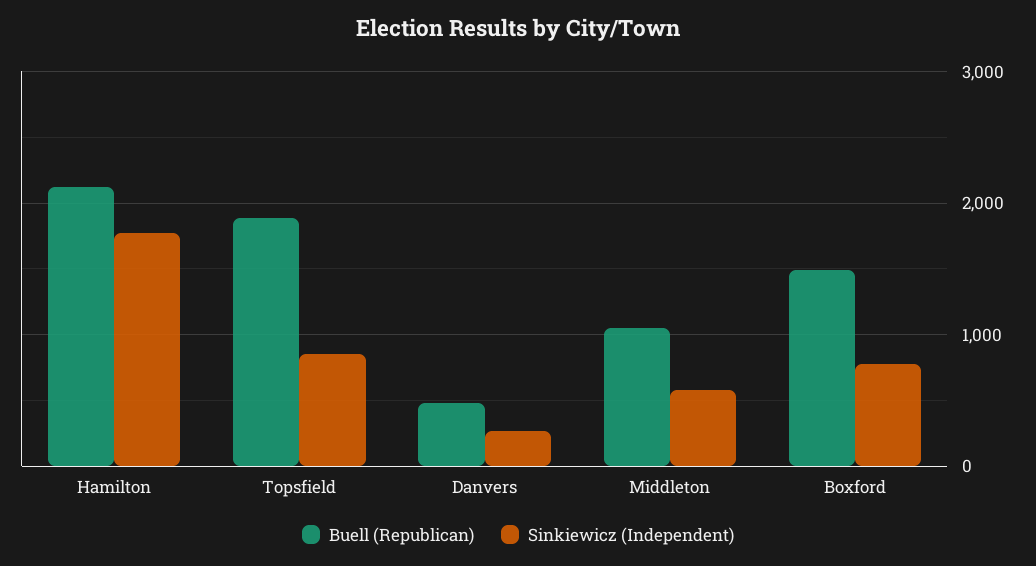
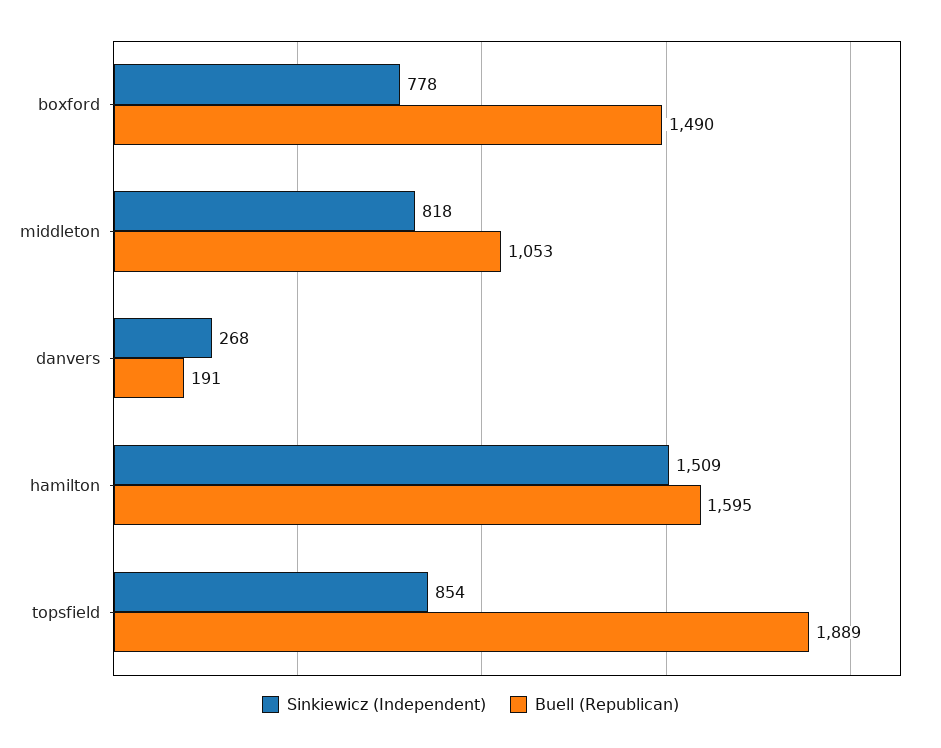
Buell (Republican), Hamilton: 2100 -> 1595
Sinkiewicz (Independent), Hamilton: 1800 -> 1509
Buell (Republican), Danvers: 500 -> 191
Sinkiewicz (Independent), Middleton: 600 -> 818

